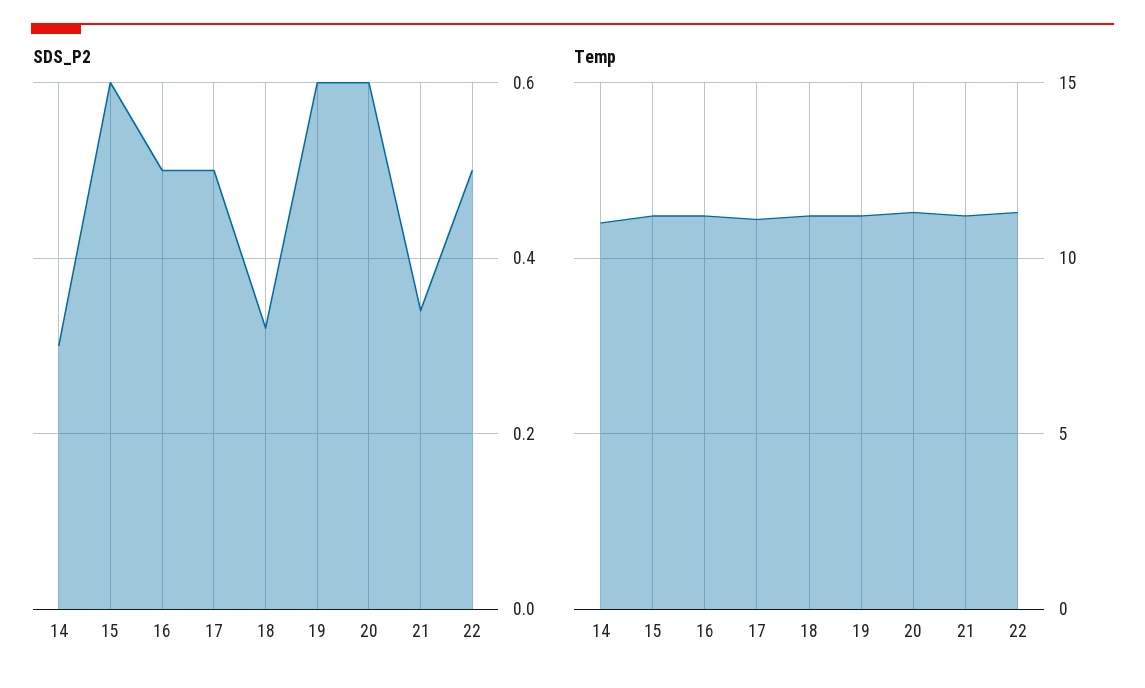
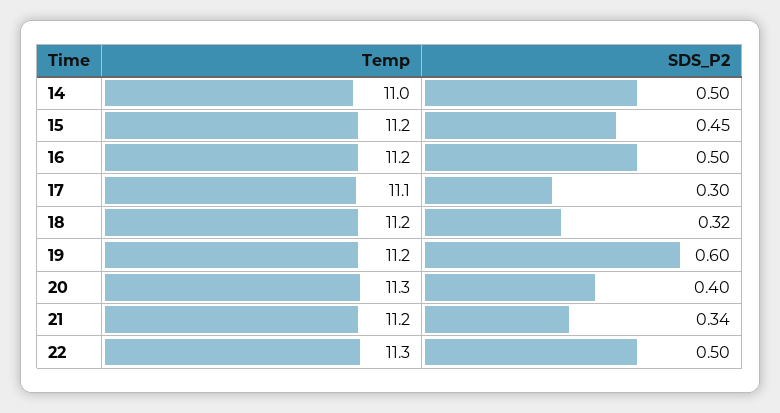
SDS_P2, 14: 0.3 -> 0.5
SDS_P2, 15: 0.6 -> 0.45
SDS_P2, 17: 0.5 -> 0.3
SDS_P2, 20: 0.6 -> 0.4

